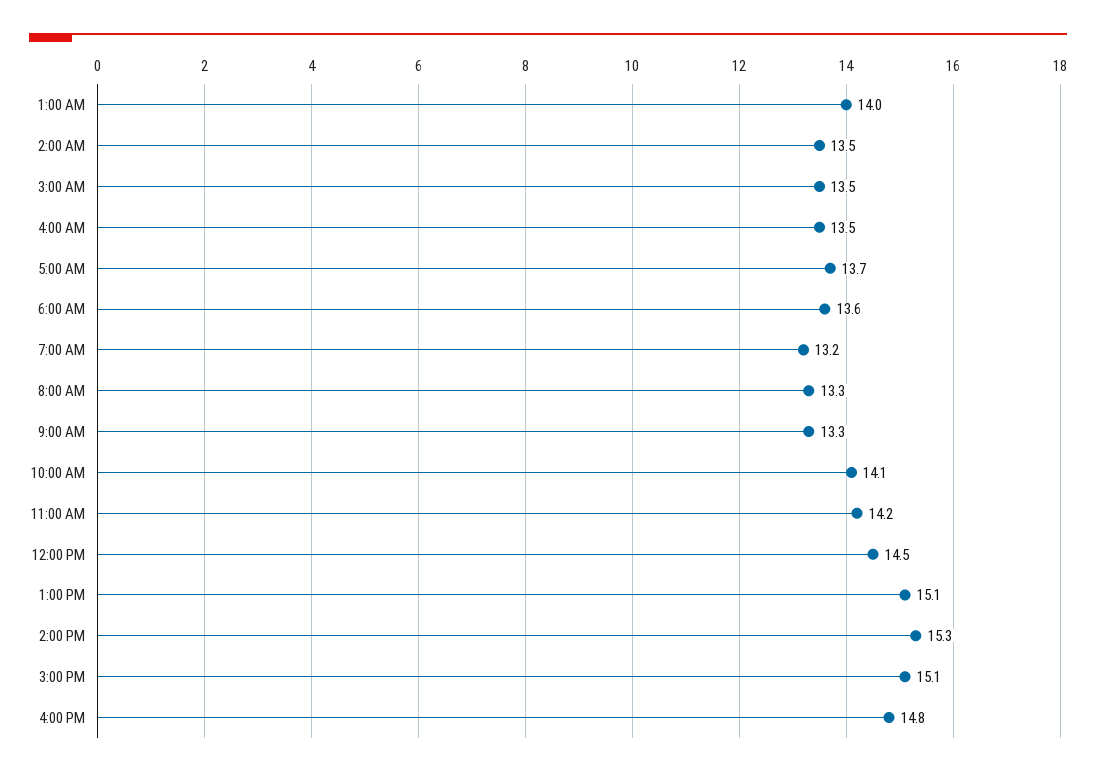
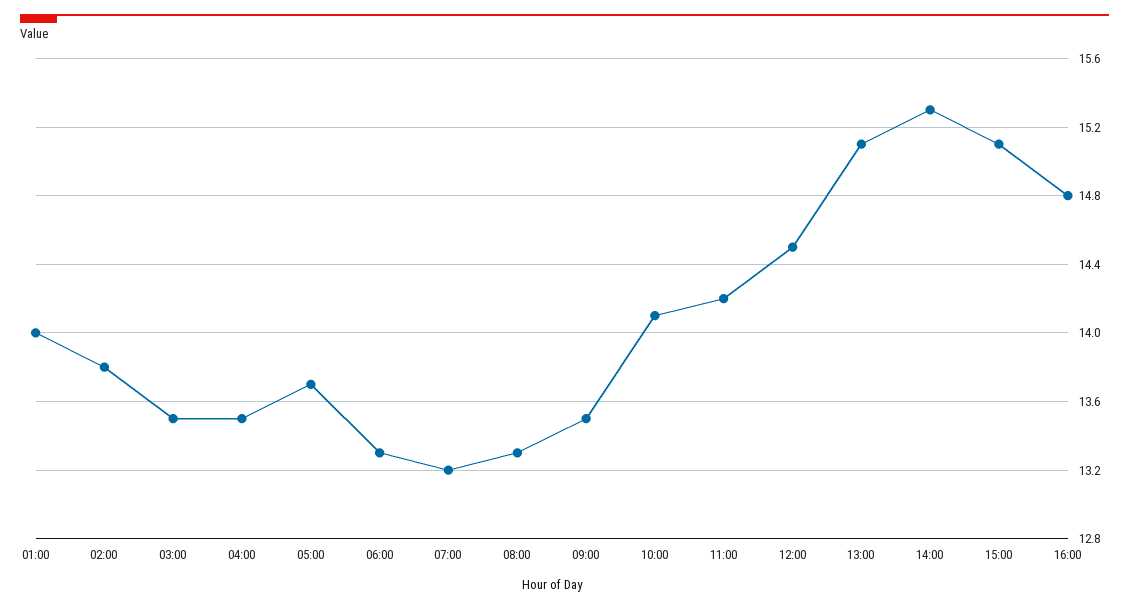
2:00 AM: 13.5 -> 13.8
6:00 AM: 13.6 -> 13.3
9:00 AM: 13.3 -> 13.5

